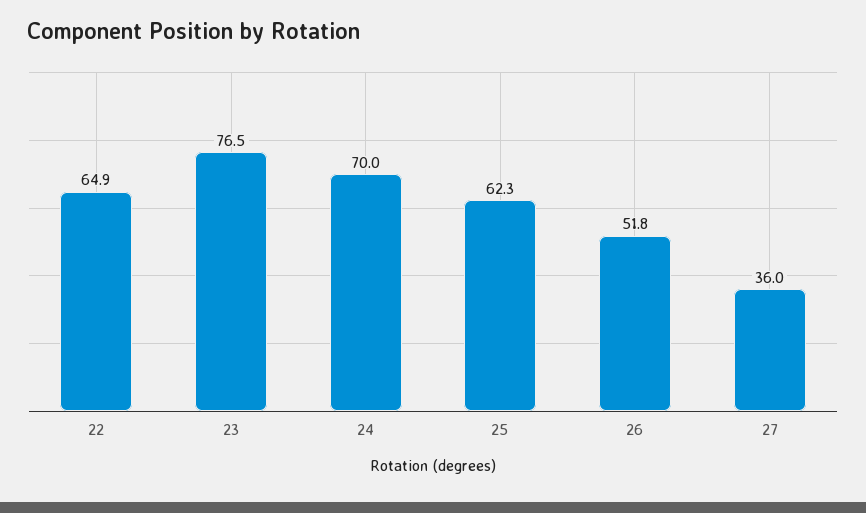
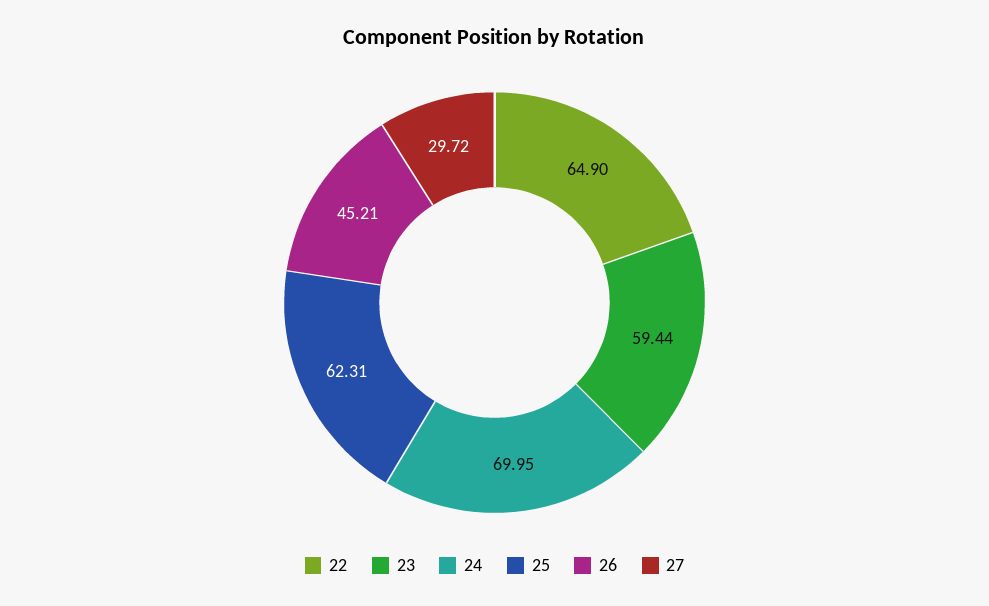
23: 76.5 -> 59.44
26: 51.8 -> 45.21
27: 36 -> 29.72

